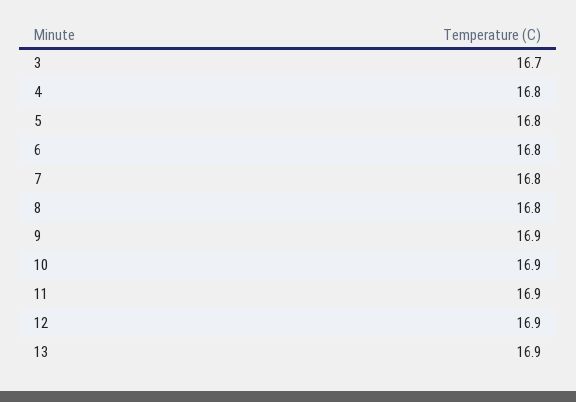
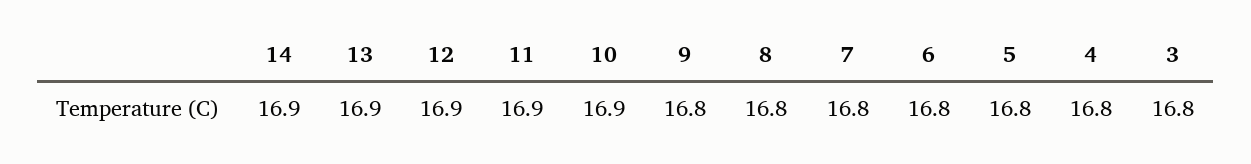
3: 16.7 -> 16.8
9: 16.9 -> 16.8
14: none -> 16.9

